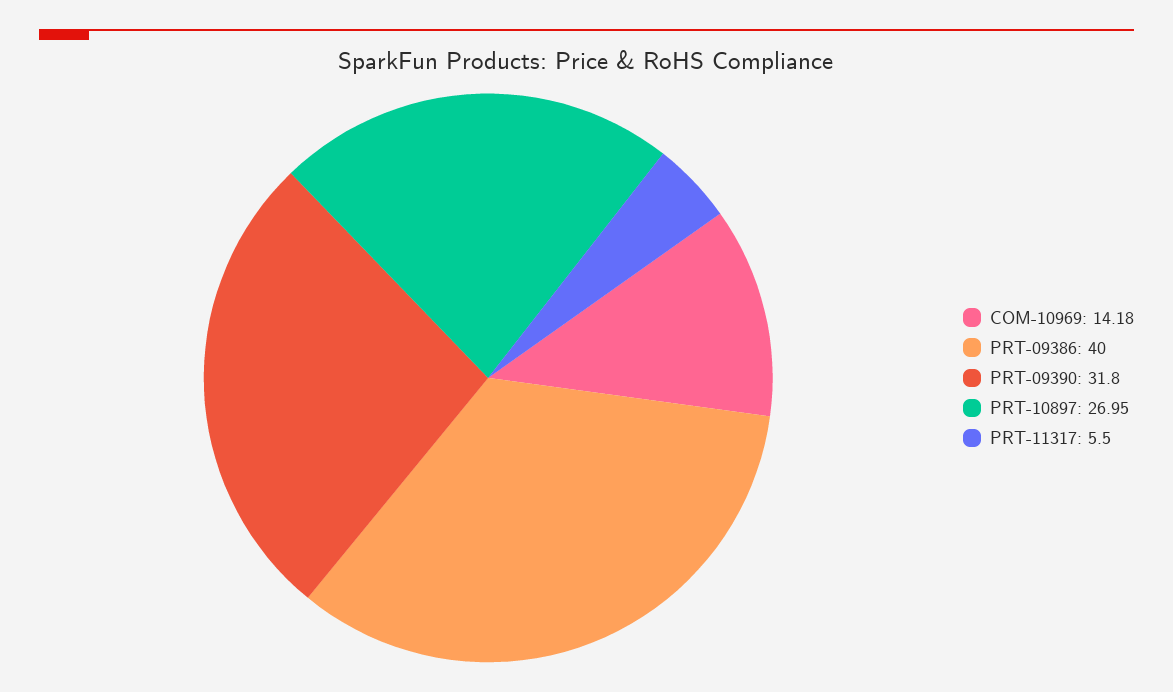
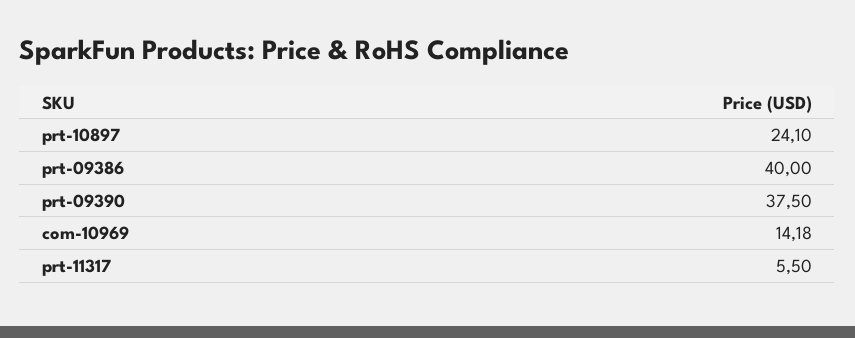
PRT-09390: 31.8 -> 37.5
PRT-10897: 26.95 -> 24.1

